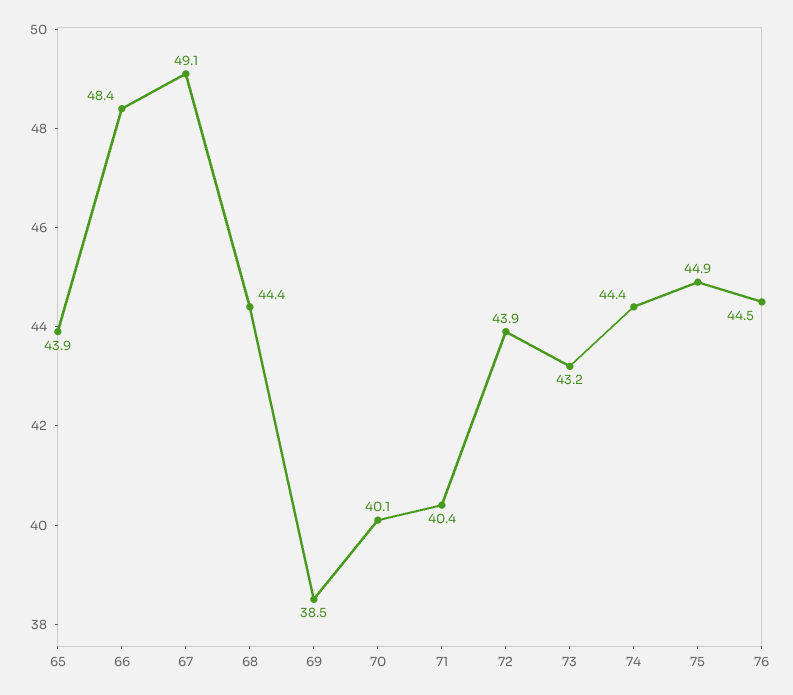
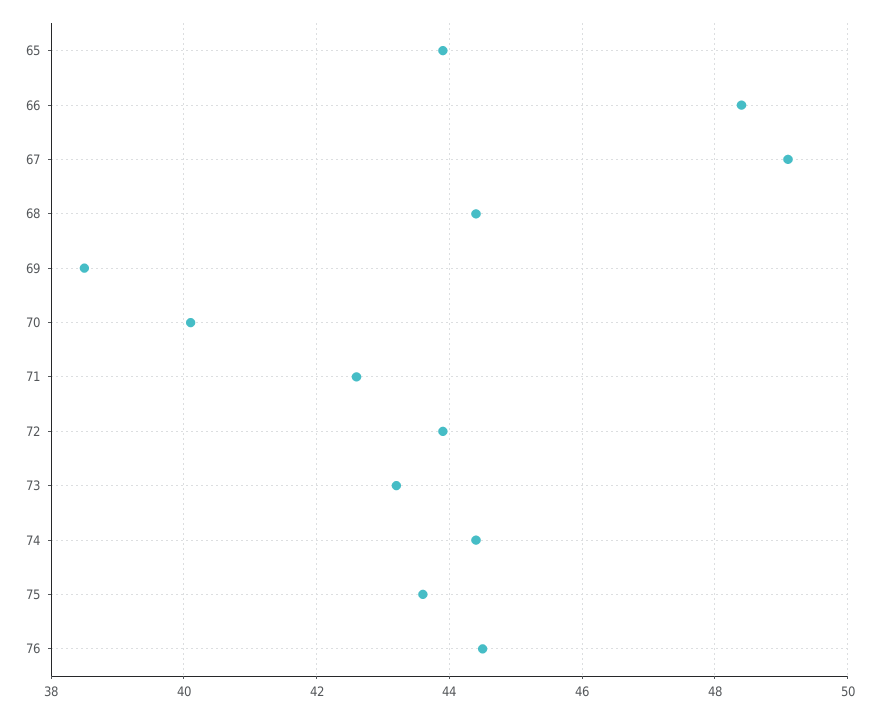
71: 40.4 -> 42.5
75: 44.9 -> 43.5

